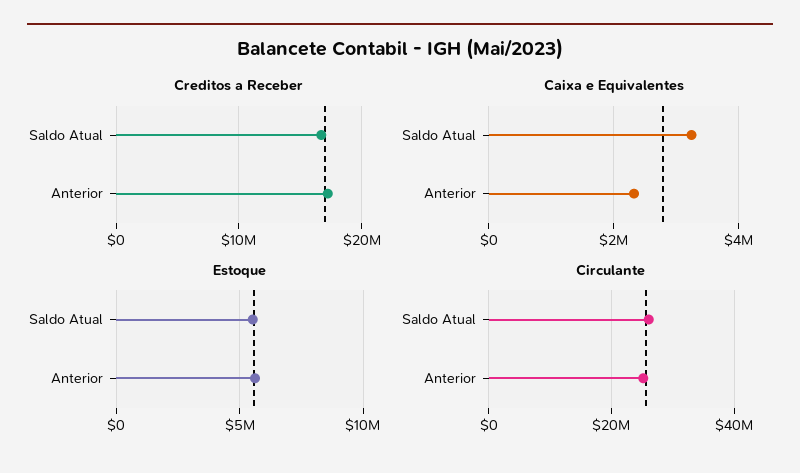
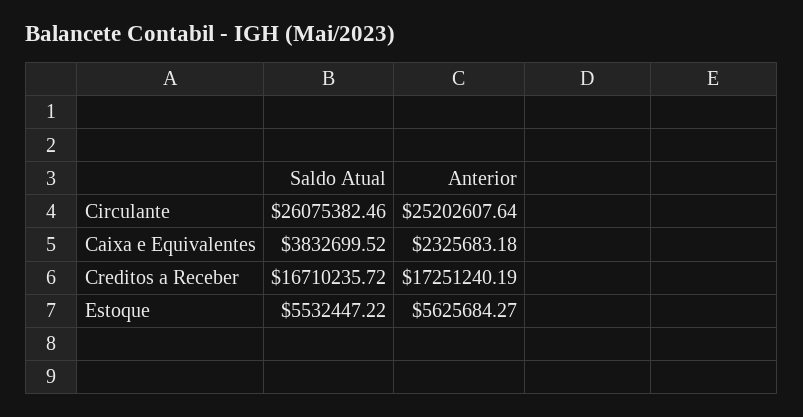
Caixa e Equivalentes, Saldo Atual: 3200000 -> 3832699.52

